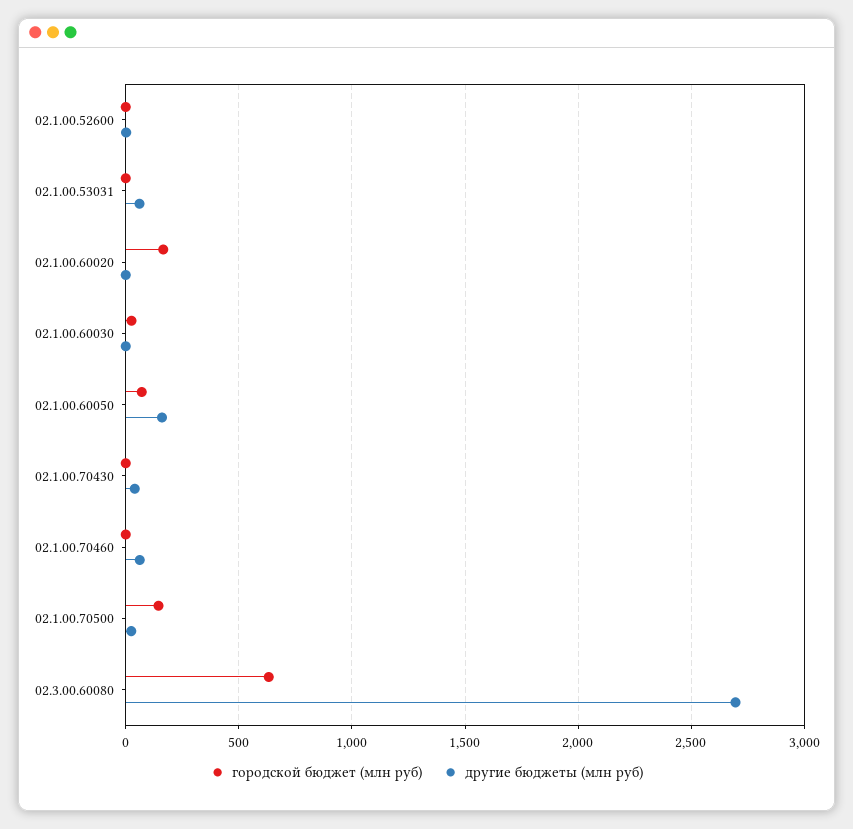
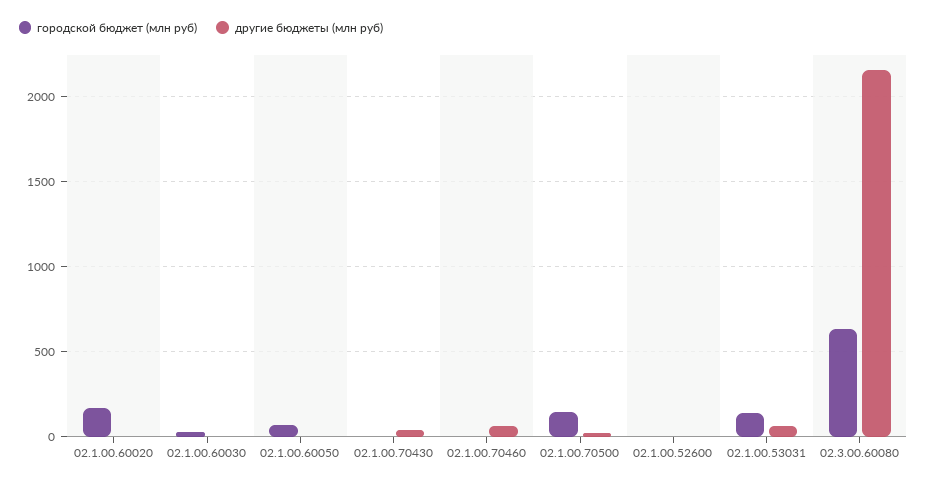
городской бюджет (млн руб), 02.1.00.53031: 0 -> 150
другие бюджеты (млн руб), 02.1.00.60050: 150 -> 0
другие бюджеты (млн руб), 02.3.00.60080: 2700 -> 2150

